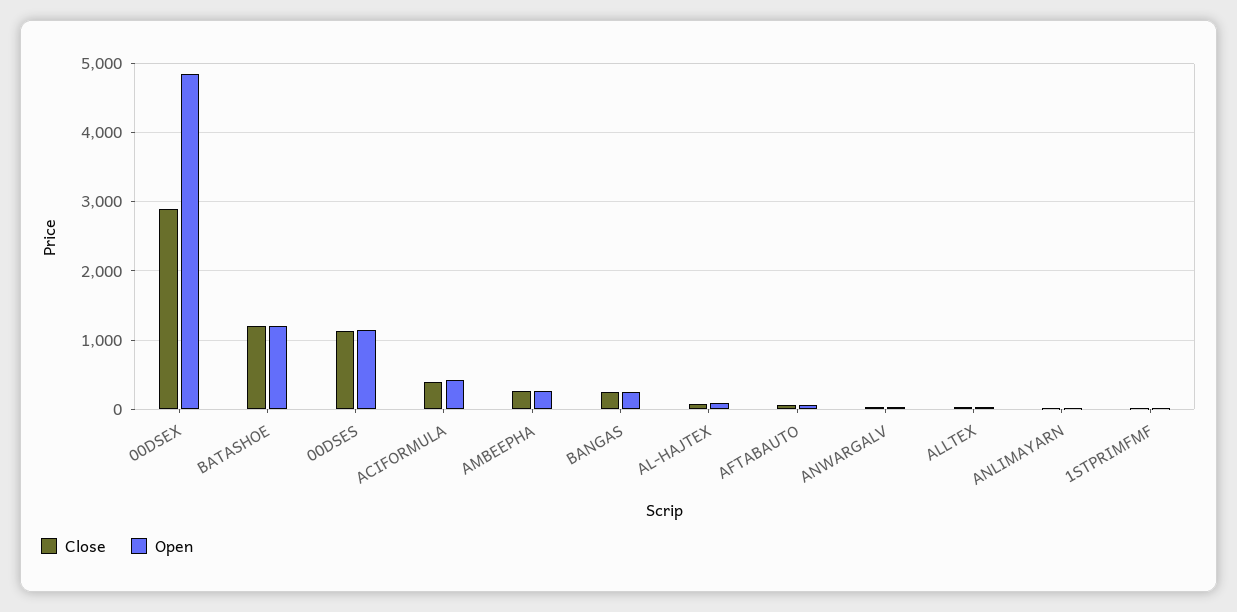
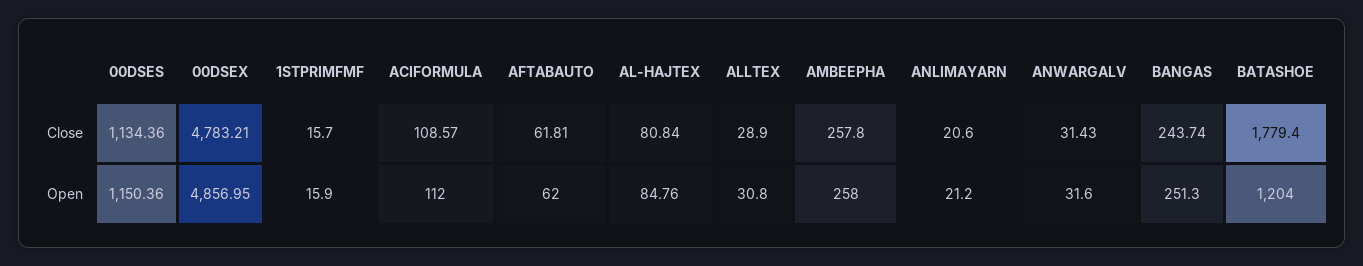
Close, 00DSEX: 2900 -> 4783.21
Close, BATASHOE: 1200 -> 1779.4
Close, ACIFORMULA: 400 -> 108.57
Open, ACIFORMULA: 400 -> 112

